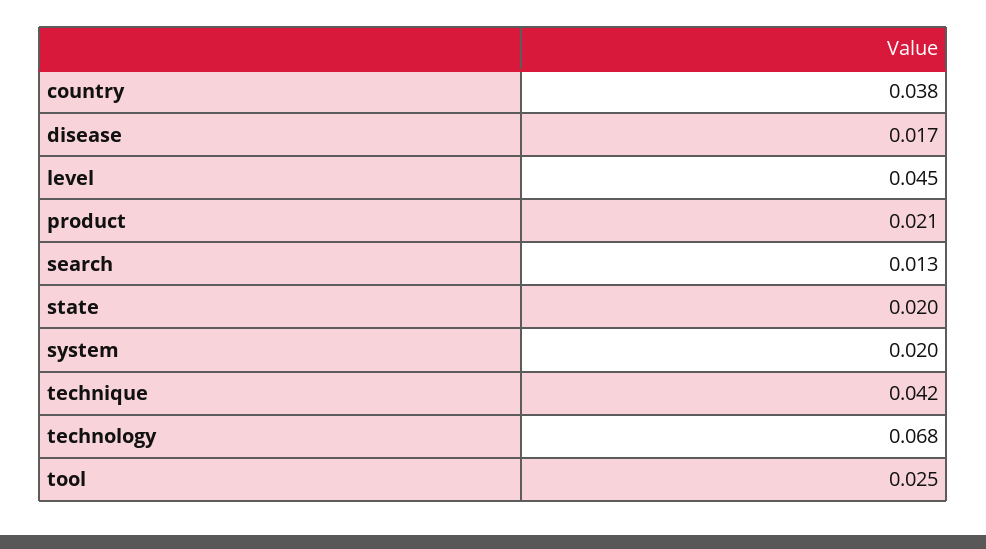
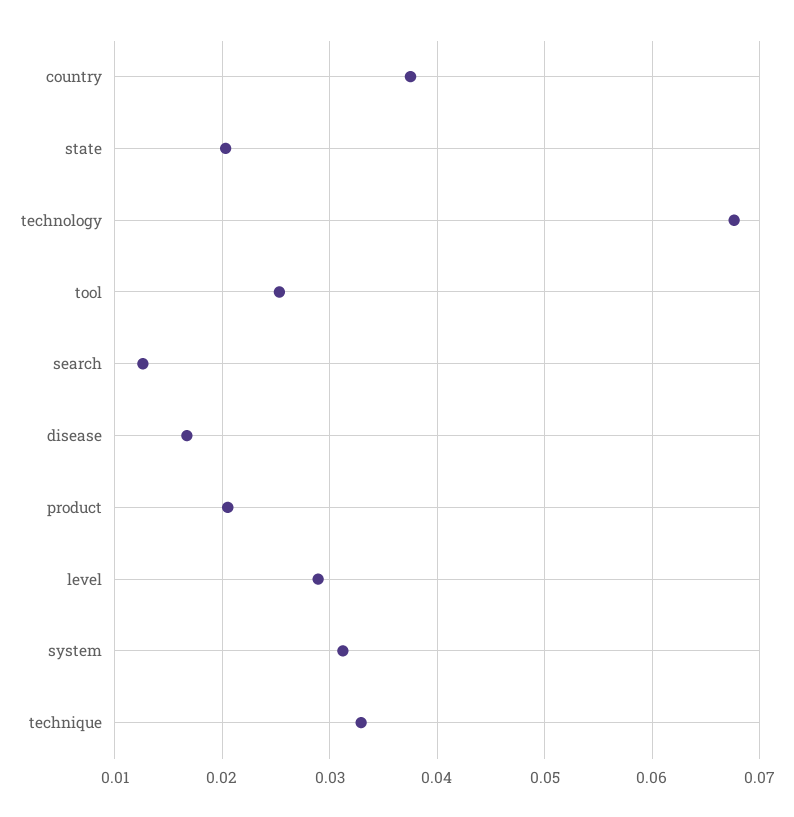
level: 0.045 -> 0.029
system: 0.02 -> 0.031
technique: 0.042 -> 0.033

